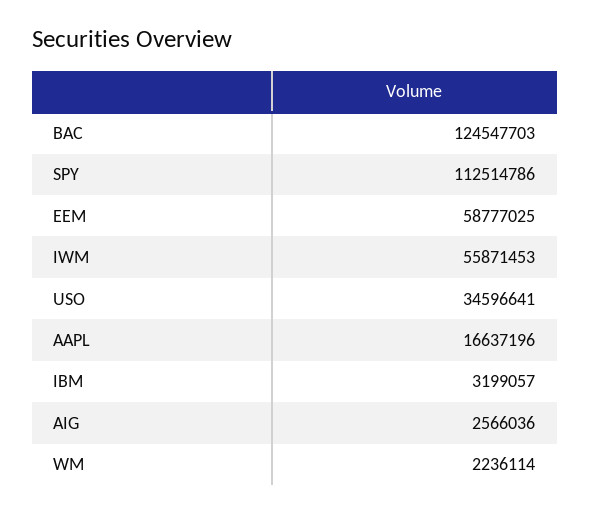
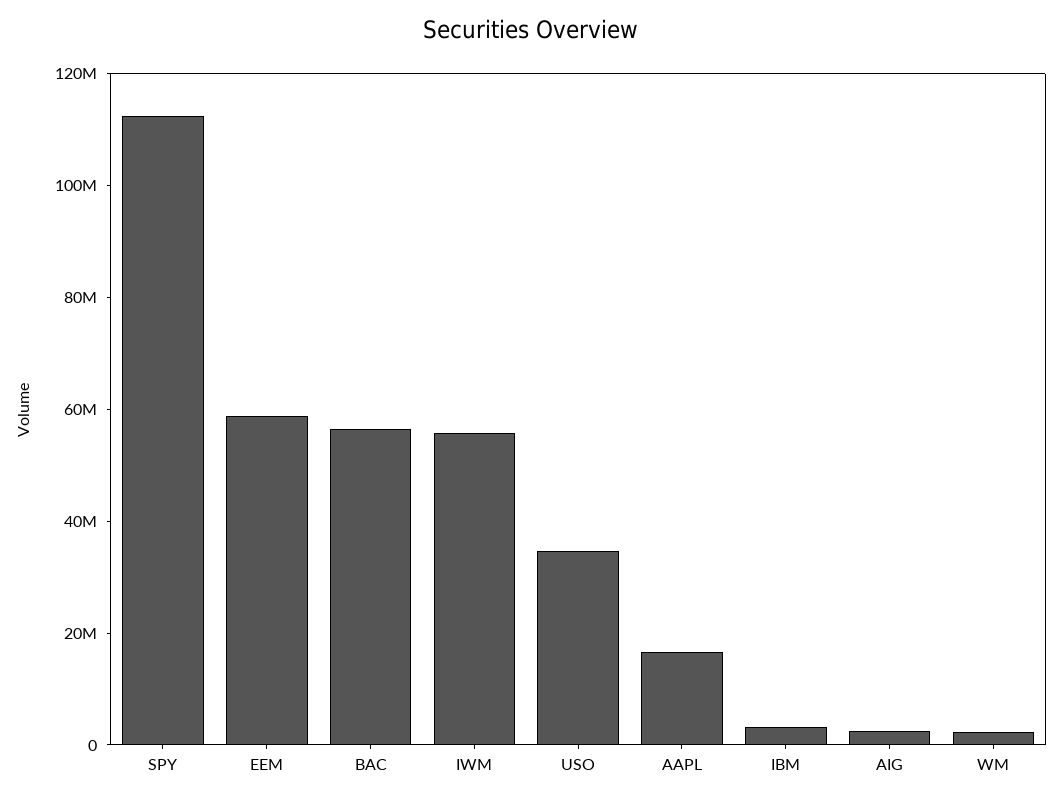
BAC: 124547703 -> 55000000

